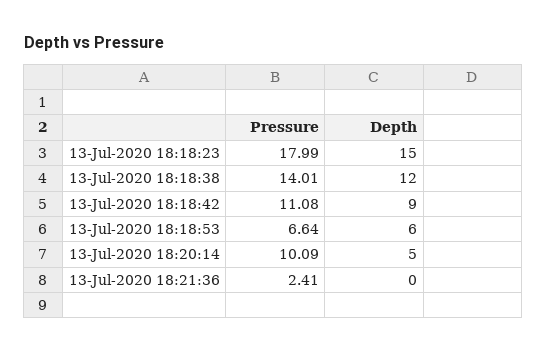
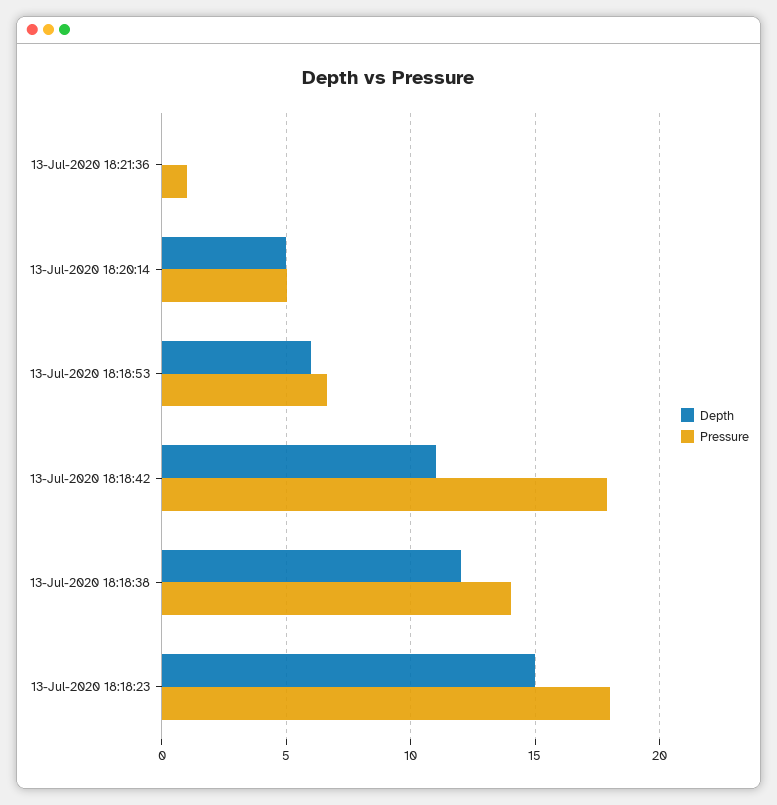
Pressure, 13-Jul-2020 18:18:42: 11.08 -> 18
Depth, 13-Jul-2020 18:18:42: 9 -> 11
Pressure, 13-Jul-2020 18:20:14: 10.09 -> 5
Pressure, 13-Jul-2020 18:21:36: 2.41 -> 1

